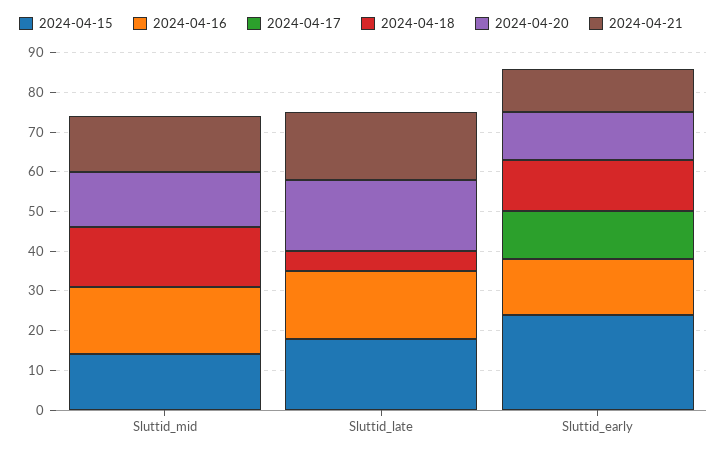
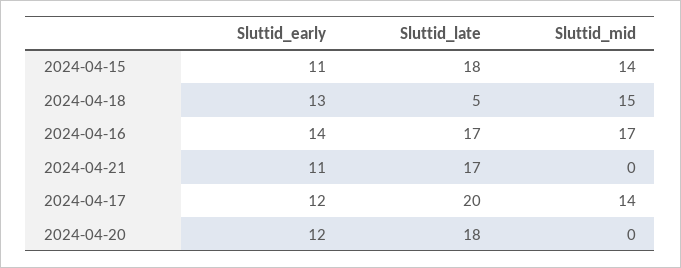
2024-04-17, Sluttid_mid: 0 -> 14
2024-04-20, Sluttid_mid: 15 -> 0
2024-04-21, Sluttid_mid: 15 -> 0
2024-04-17, Sluttid_late: 0 -> 20
2024-04-15, Sluttid_early: 25 -> 11

